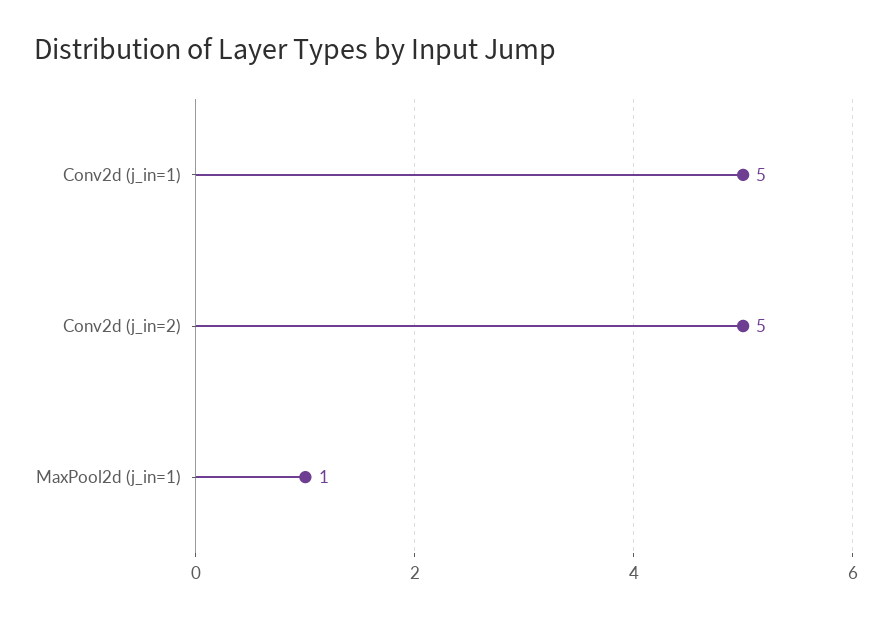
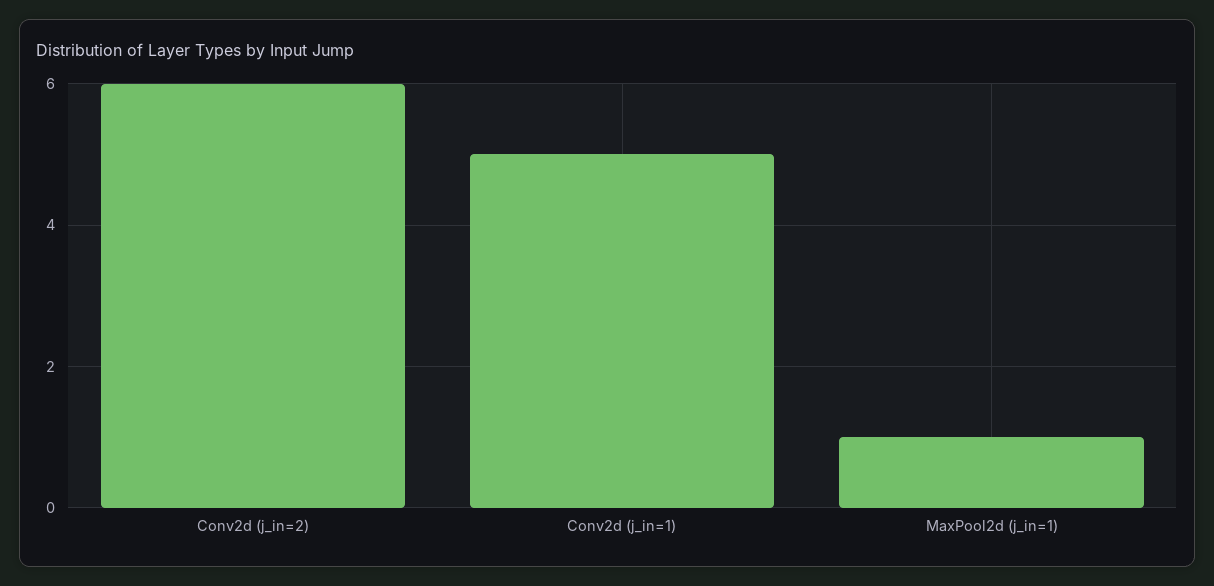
Conv2d (j_in=2): 5 -> 6

